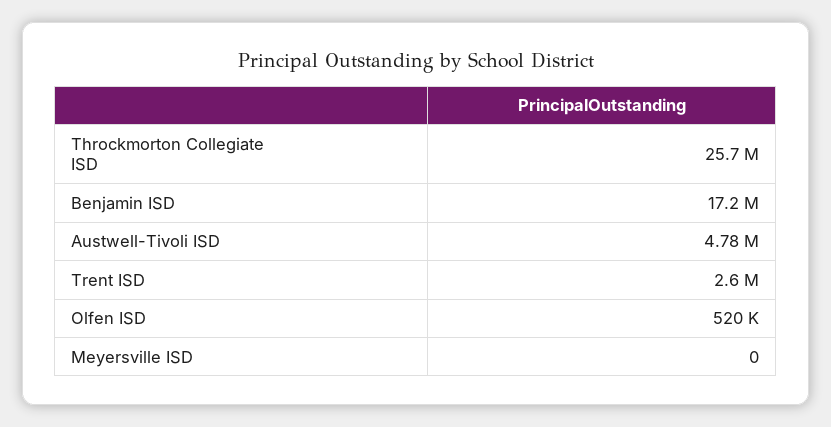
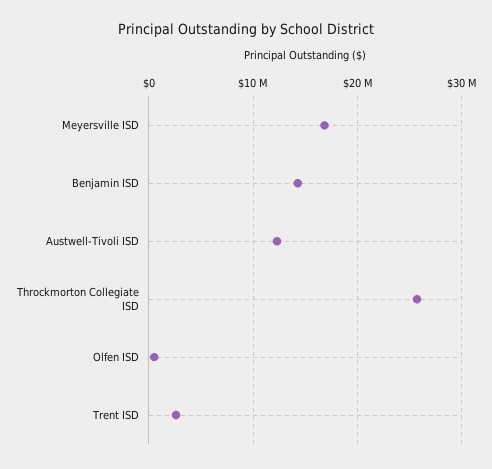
Benjamin ISD: 17200000 -> 14000000
Austwell-Tivoli ISD: 4780000 -> 12000000
Meyersville ISD: 0 -> 17000000

